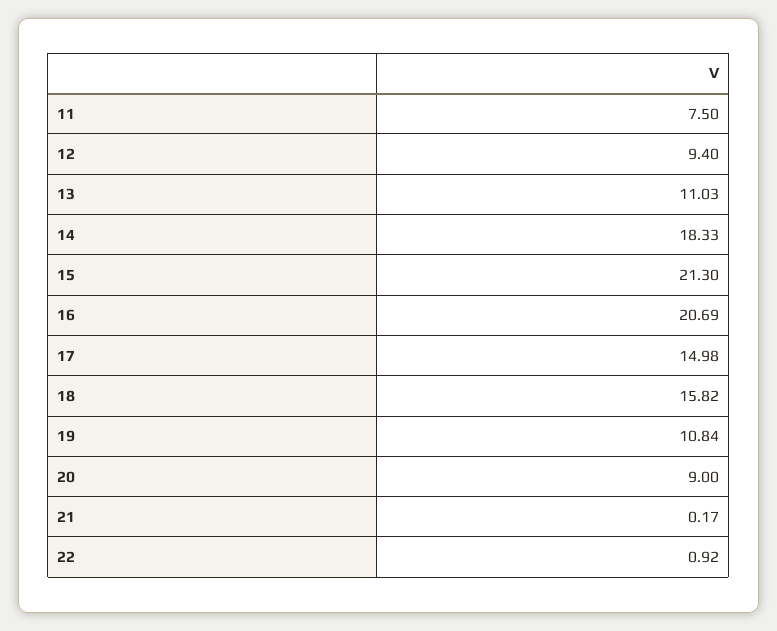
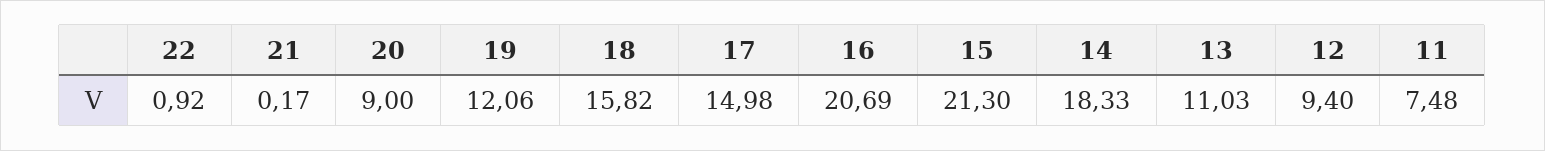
11: 7.5 -> 7.48
19: 10.84 -> 12.06

